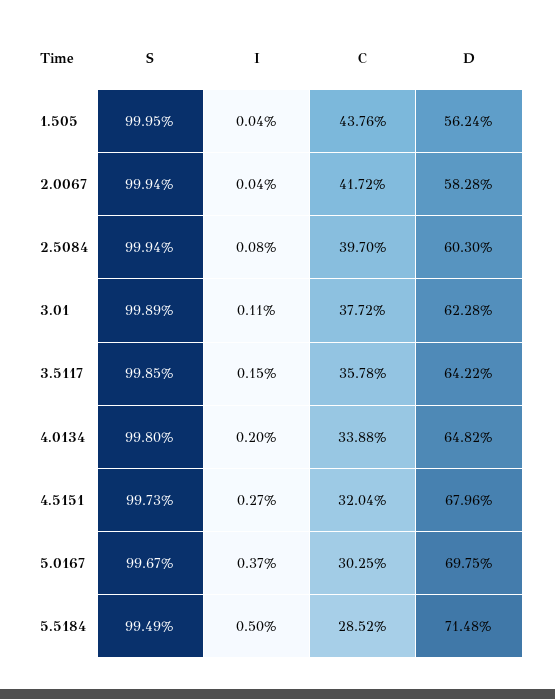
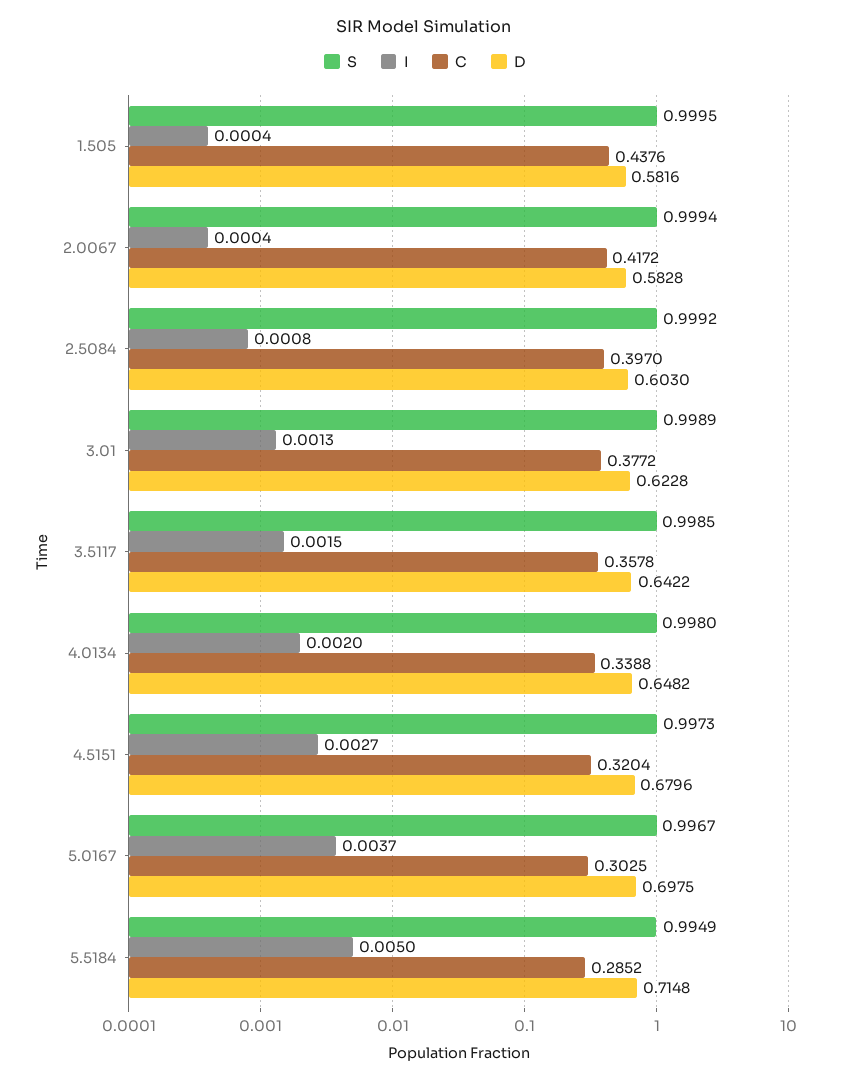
D, 1.505: 0.5624 -> 0.5816
S, 2.5084: 0.9994 -> 0.9992
I, 3.01: 0.0011 -> 0.0013

